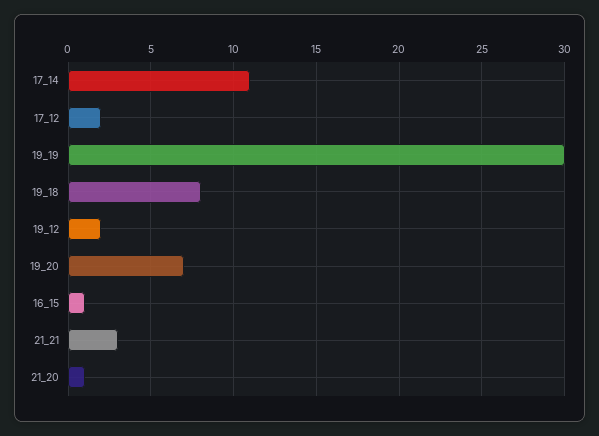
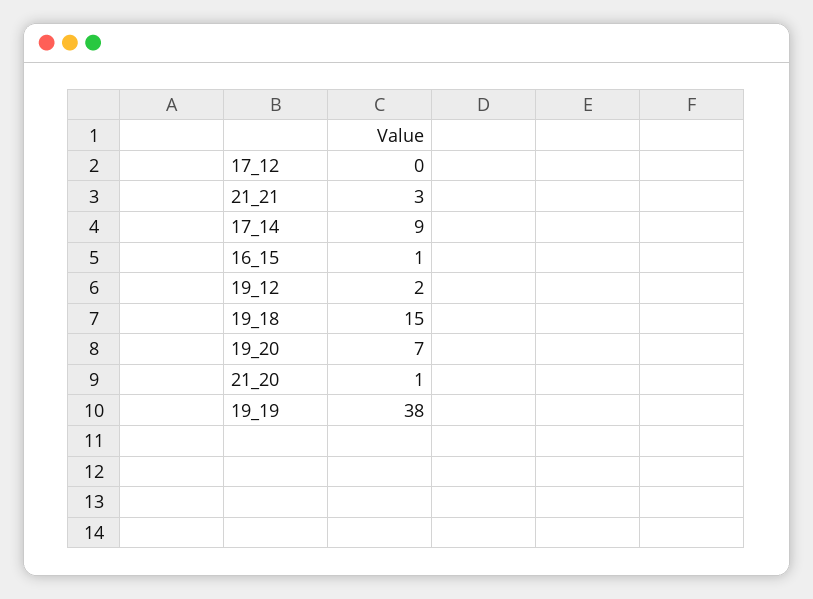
17_14: 11 -> 9
17_12: 2 -> 0
19_19: 30 -> 38
19_18: 8 -> 15

